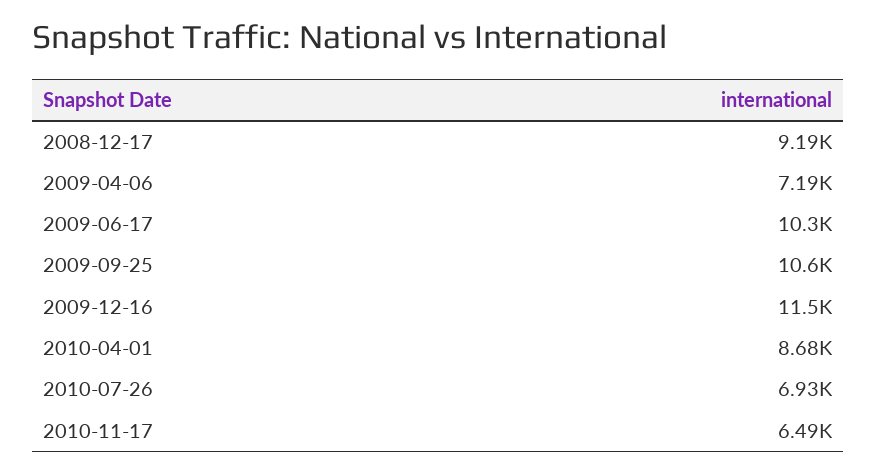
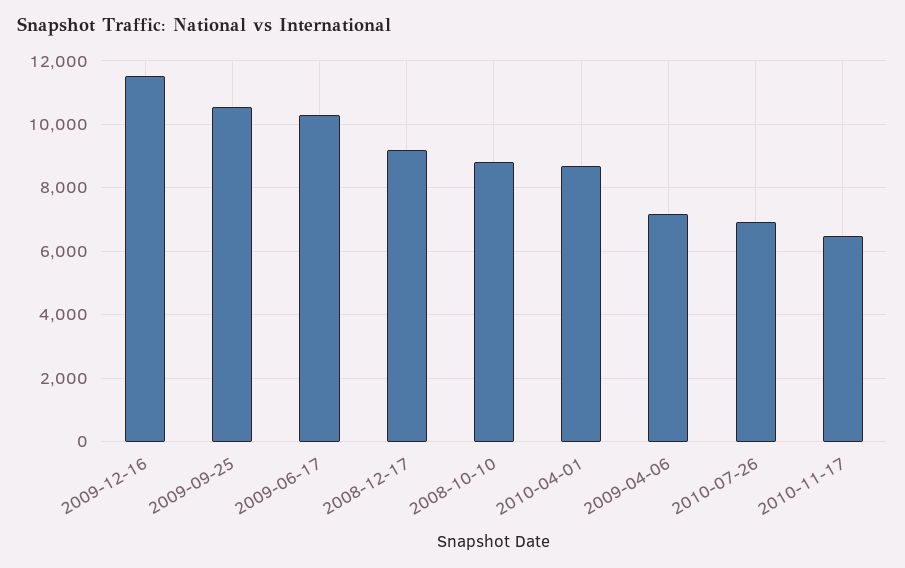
2008-10-10: none -> 8800

